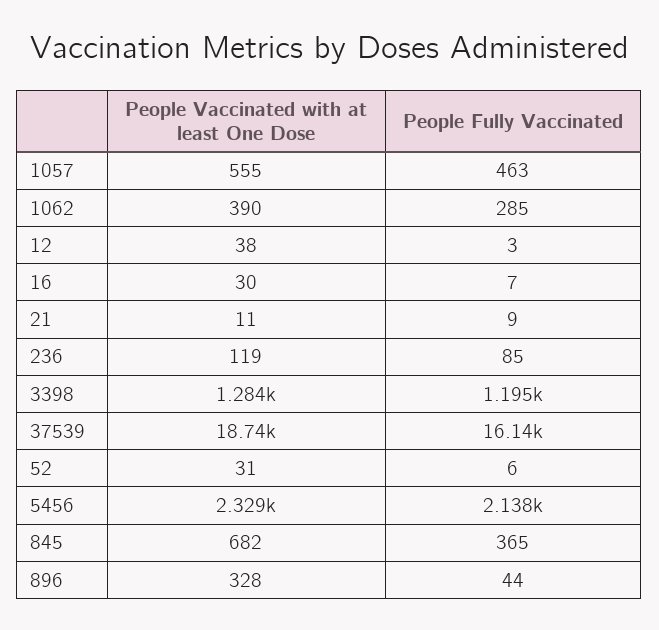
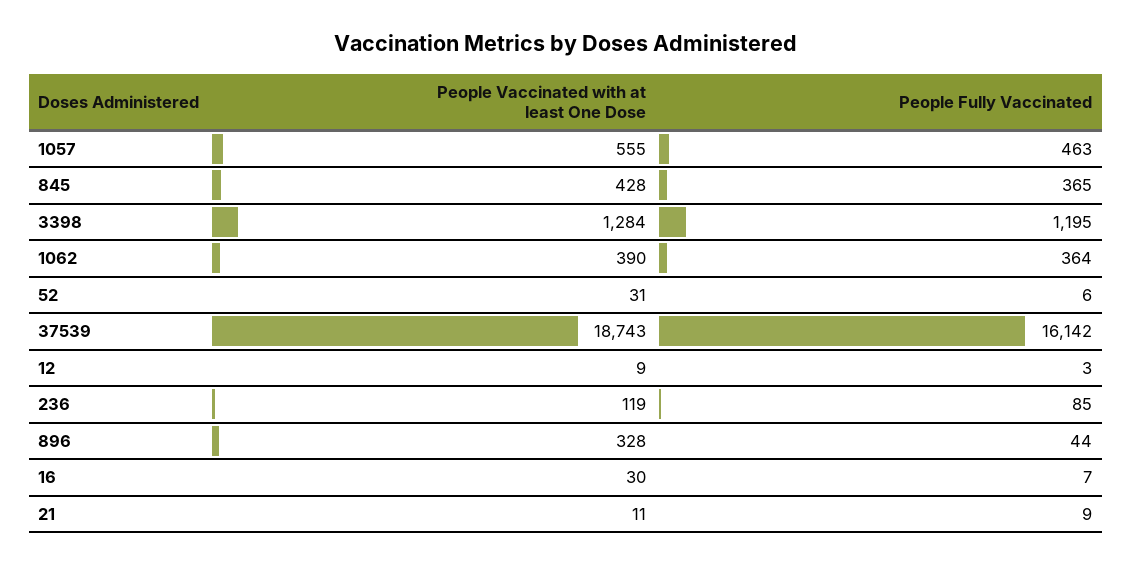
People Fully Vaccinated, 1062: 285 -> 364
People Vaccinated with at least One Dose, 12: 38 -> 9
People Vaccinated with at least One Dose, 5456: 2329 -> none
People Fully Vaccinated, 5456: 2138 -> none
People Vaccinated with at least One Dose, 845: 682 -> 428

